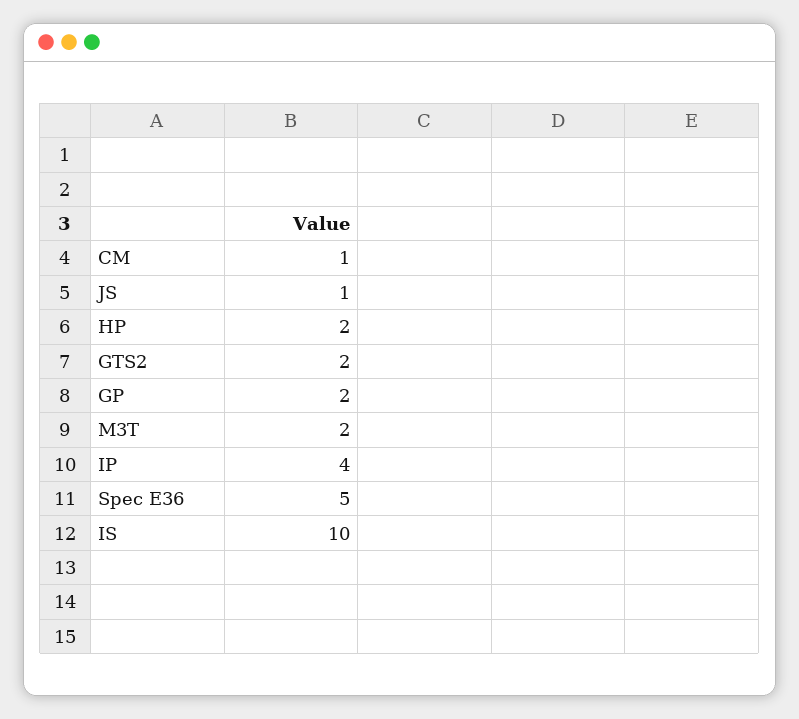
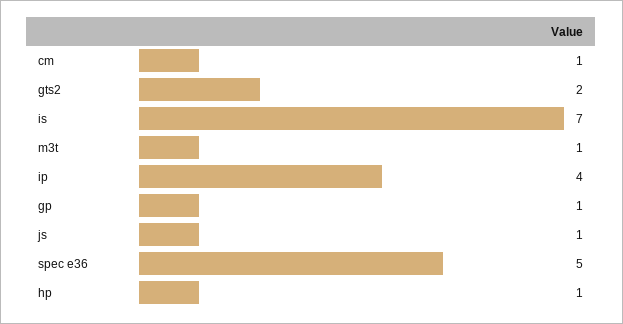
HP: 2 -> 1
GP: 2 -> 1
M3T: 2 -> 1
IS: 10 -> 7

